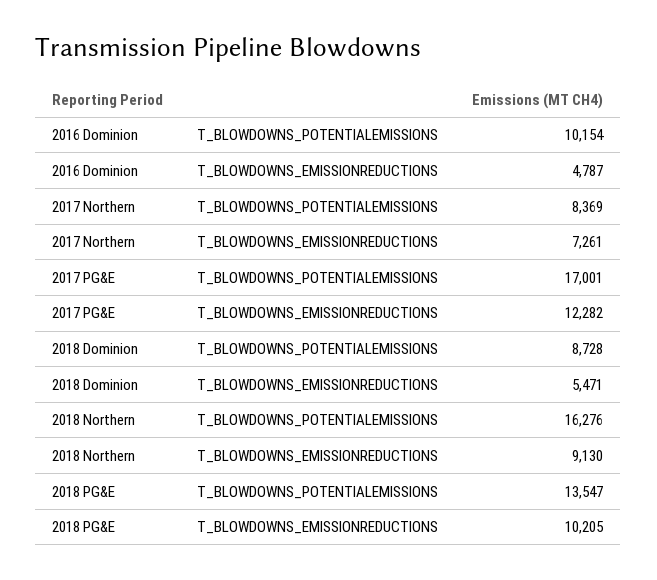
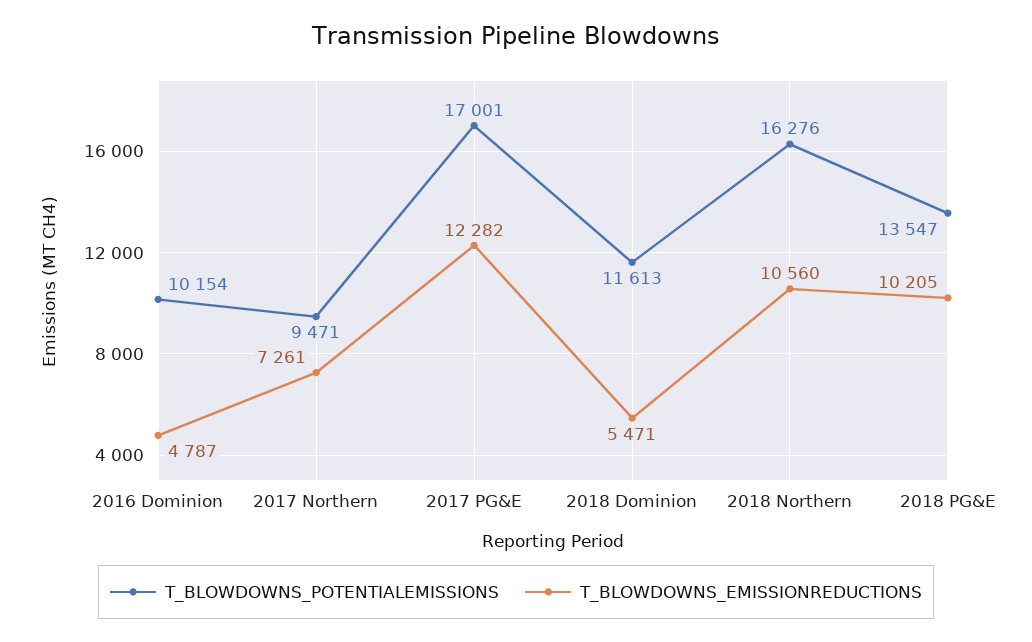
T_BLOWDOWNS_POTENTIALEMISSIONS, 2017 Northern: 8369 -> 9471
T_BLOWDOWNS_POTENTIALEMISSIONS, 2018 Dominion: 8728 -> 11613
T_BLOWDOWNS_EMISSIONREDUCTIONS, 2018 Northern: 9130 -> 10560

